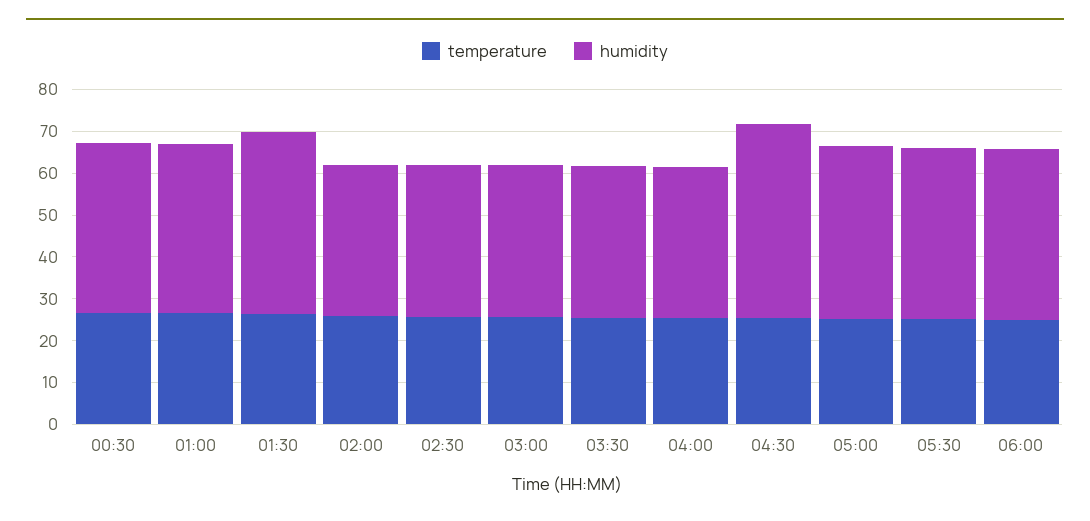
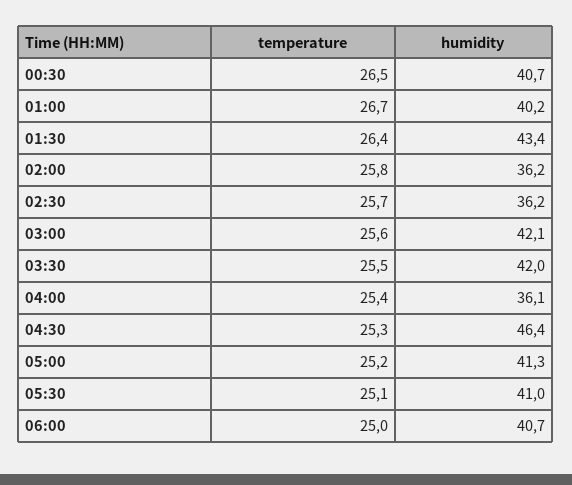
humidity, 03:00: 36 -> 42.1
humidity, 03:30: 36 -> 42

